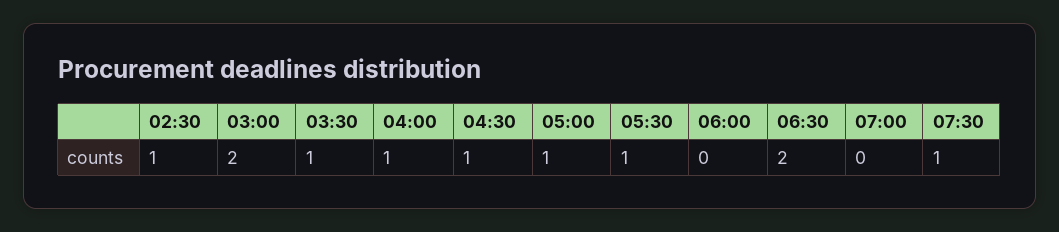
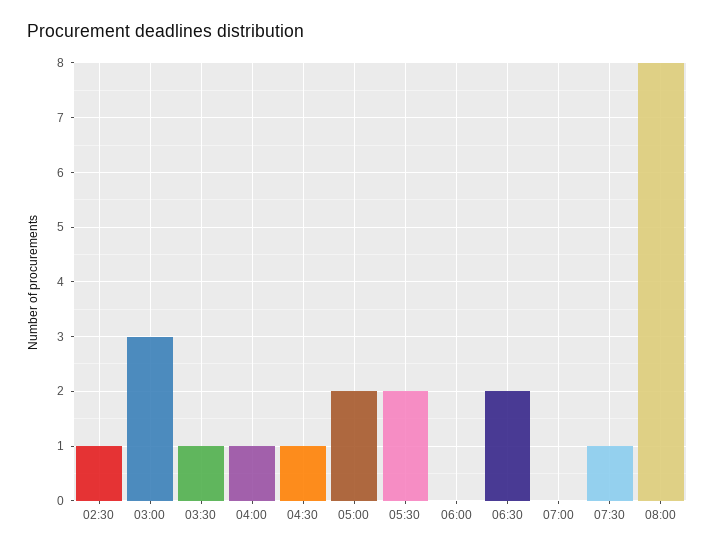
03:00: 2 -> 3
05:00: 1 -> 2
05:30: 1 -> 2
08:00: none -> 8

